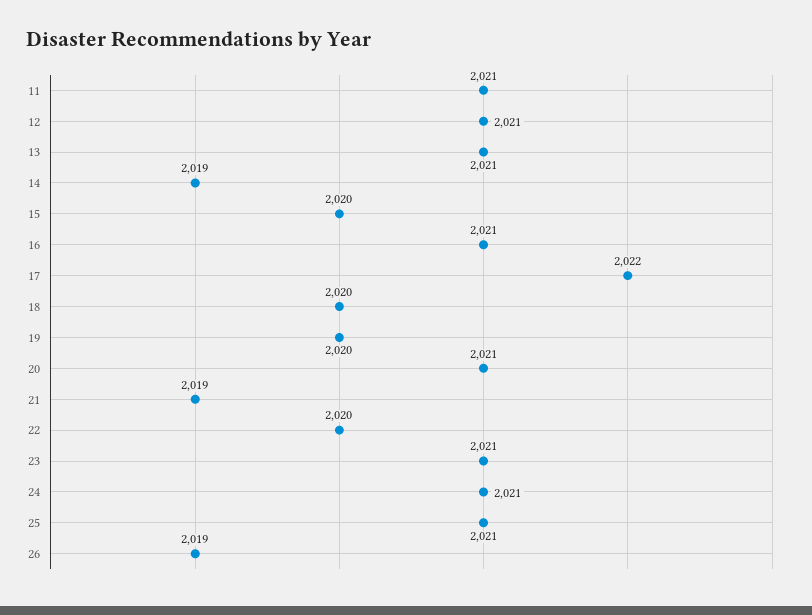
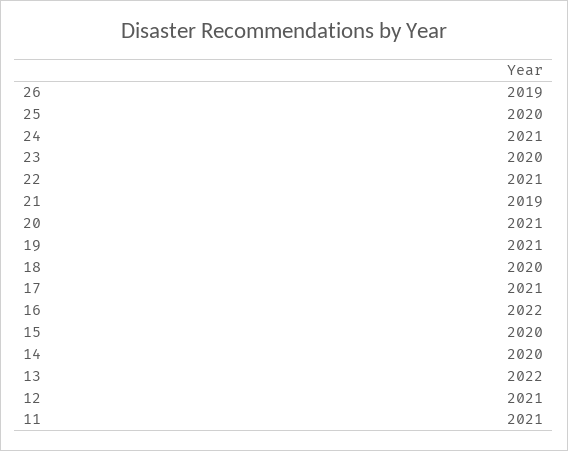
13: 2021 -> 2022
14: 2019 -> 2020
16: 2021 -> 2022
17: 2022 -> 2021
19: 2020 -> 2021
22: 2020 -> 2021
23: 2021 -> 2020
25: 2021 -> 2020

